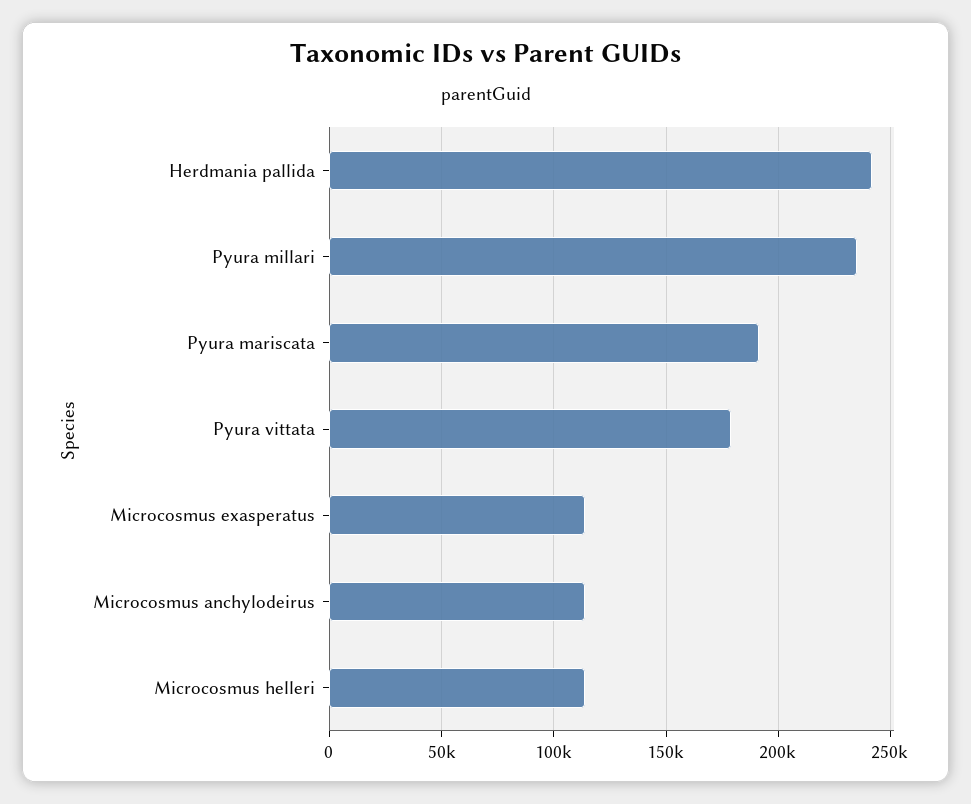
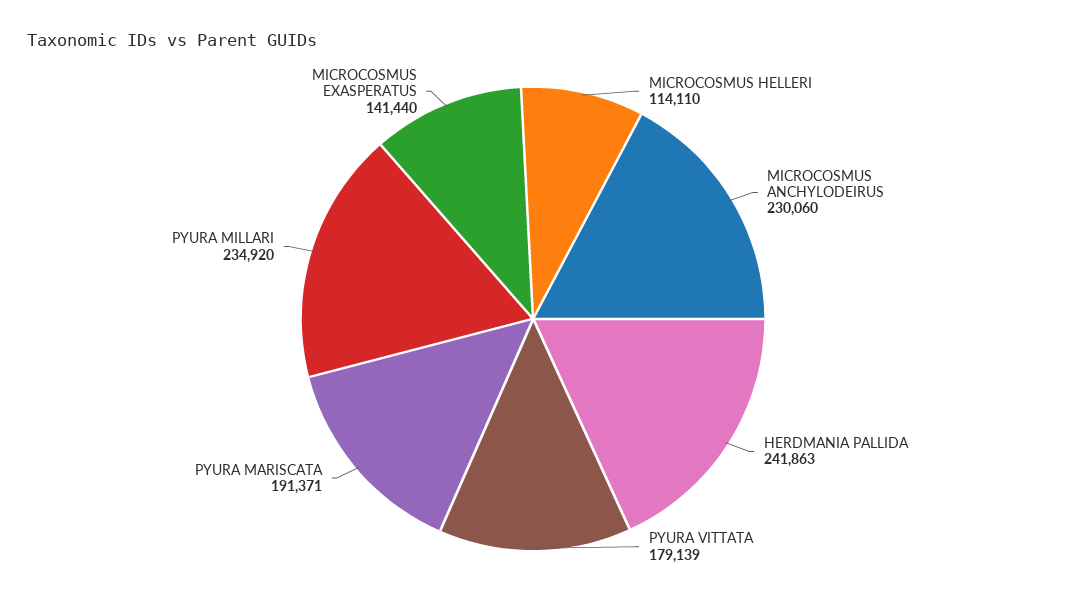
Microcosmus exasperatus: 115000 -> 141440
Microcosmus anchylodeirus: 115000 -> 230060

